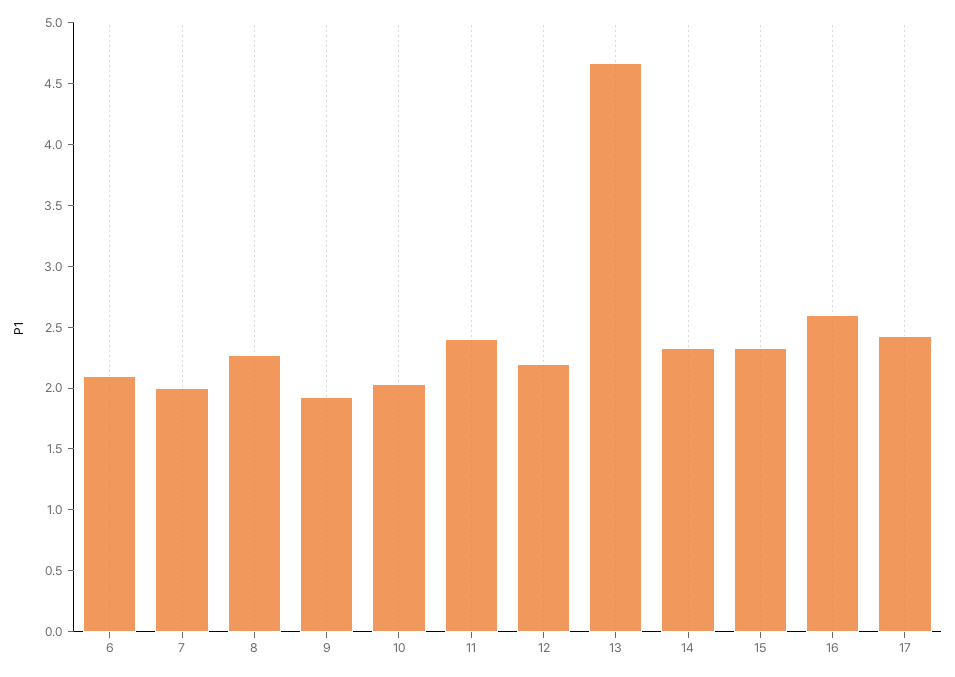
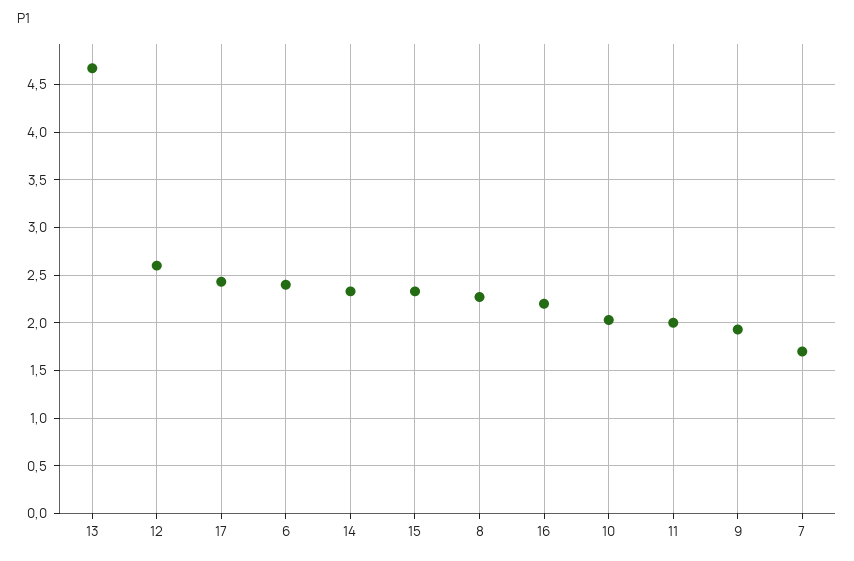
6: 2.1 -> 2.4
7: 2 -> 1.7
11: 2.4 -> 2
12: 2.2 -> 2.6
16: 2.6 -> 2.2

